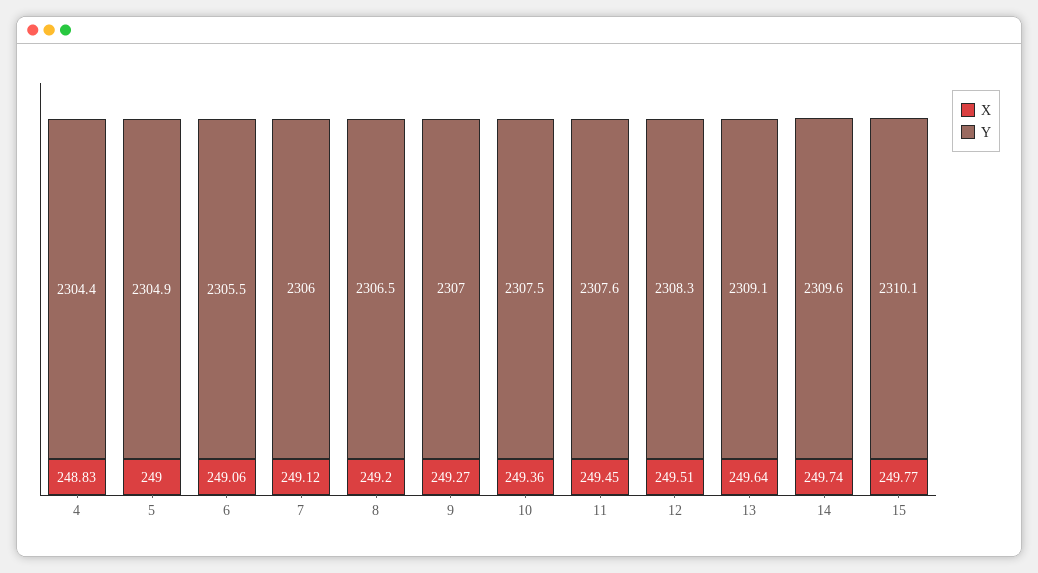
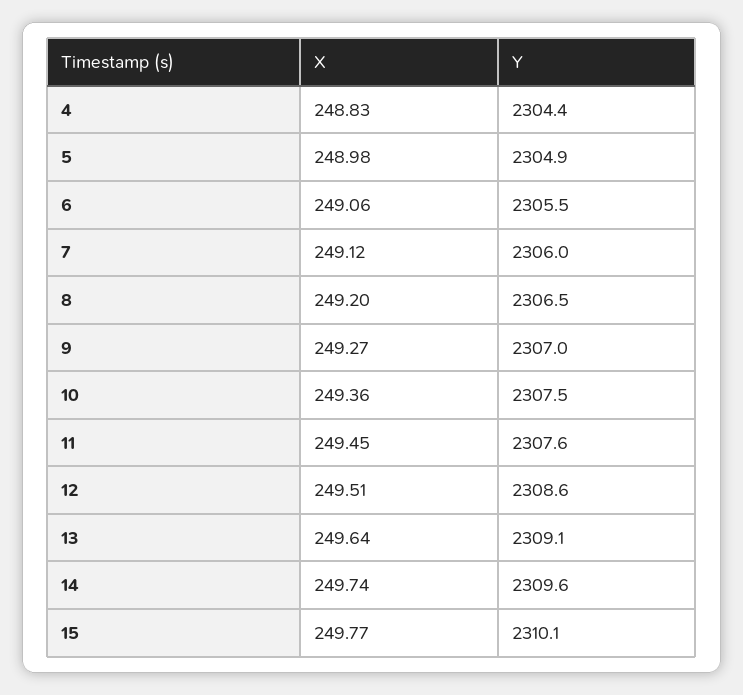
X, 5: 249 -> 248.98
Y, 12: 2308.3 -> 2308.6

